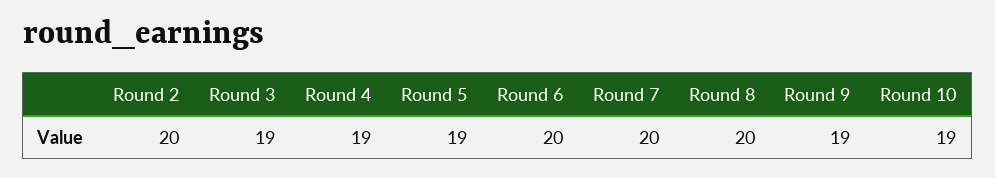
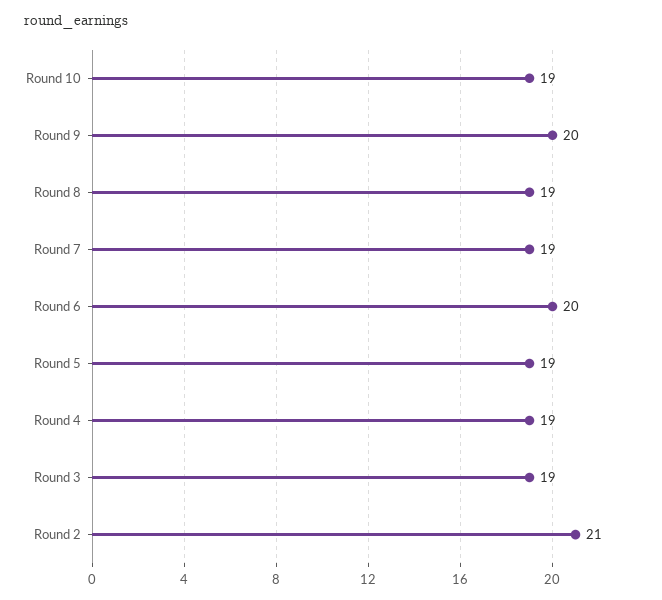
Round 2: 20 -> 21
Round 7: 20 -> 19
Round 8: 20 -> 19
Round 9: 19 -> 20

